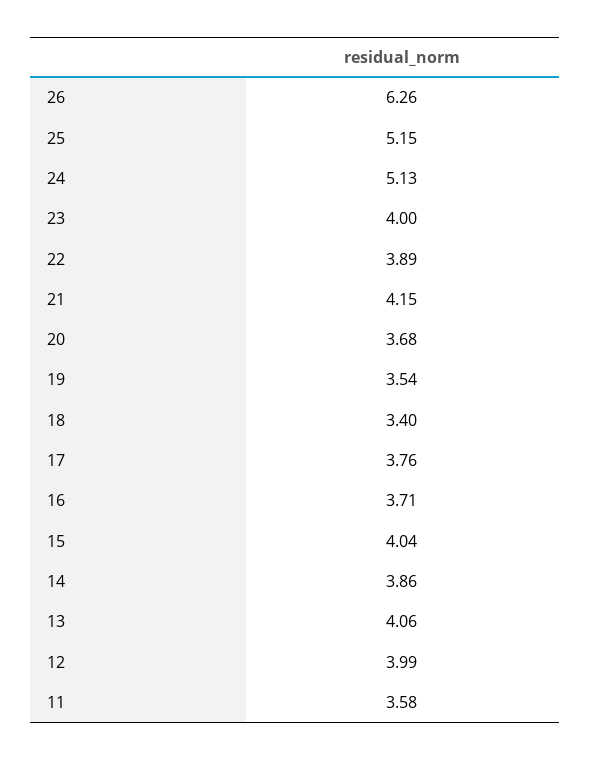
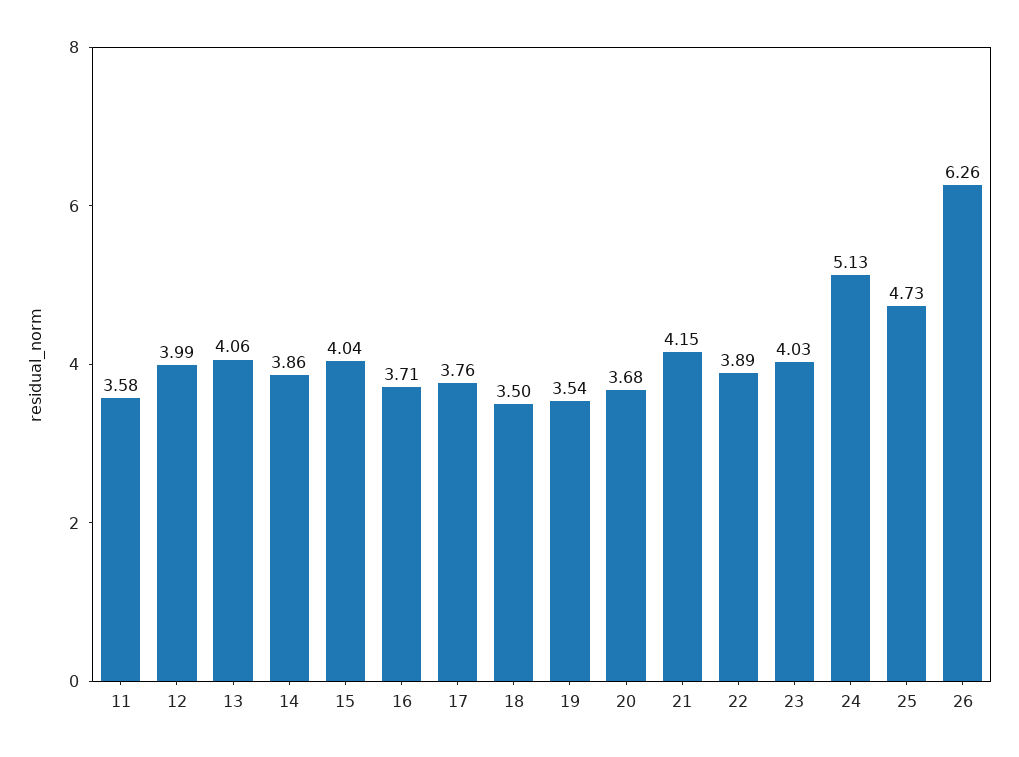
25: 5.15 -> 4.73
23: 4 -> 4.03
18: 3.4 -> 3.5

